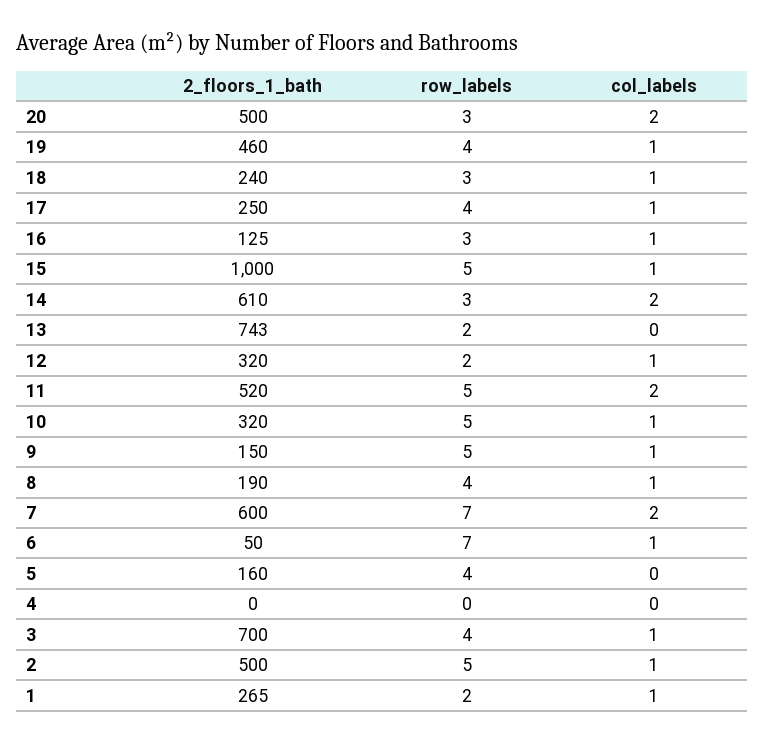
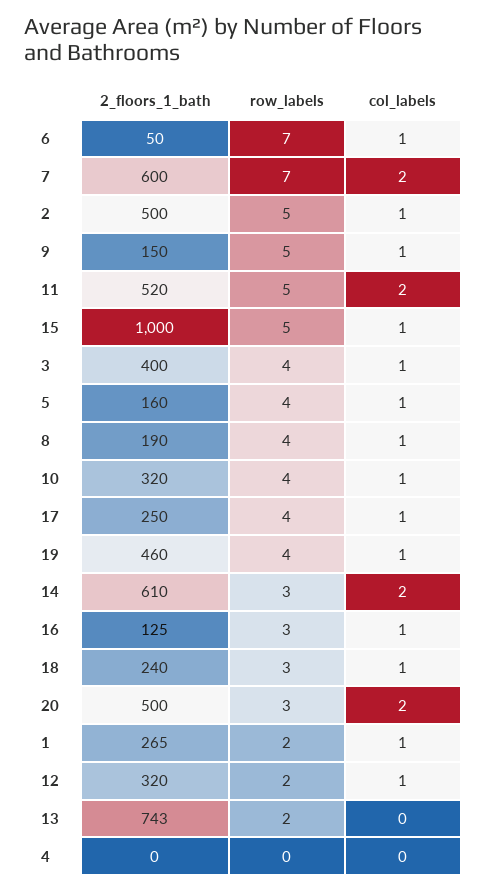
row_labels, 10: 5 -> 4
col_labels, 5: 0 -> 1
2_floors_1_bath, 3: 700 -> 400

